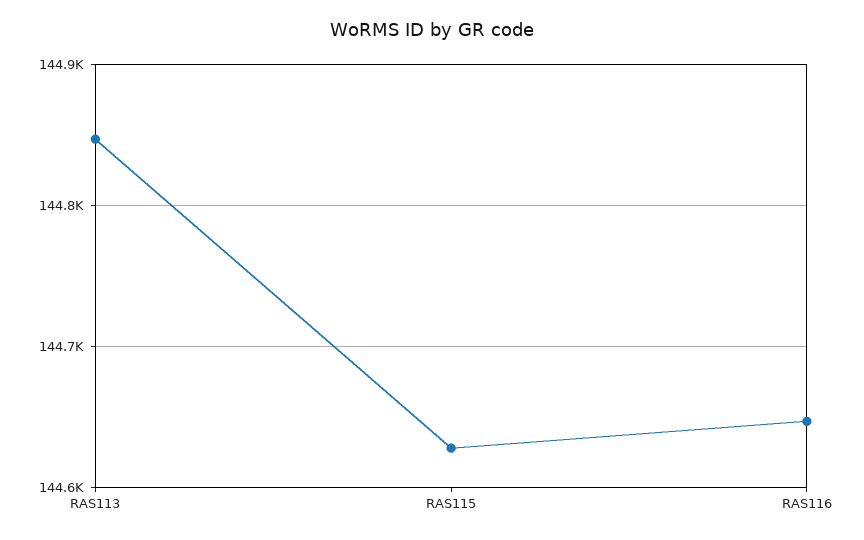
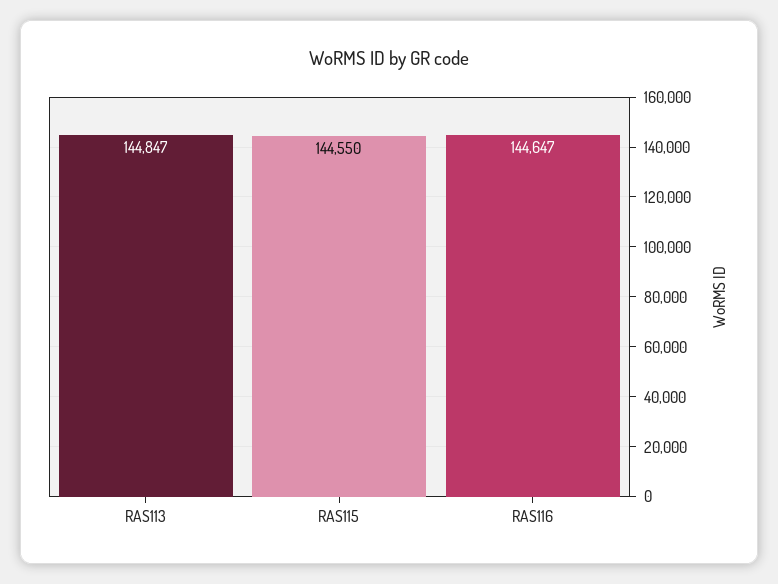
RAS115: 144630 -> 144550

